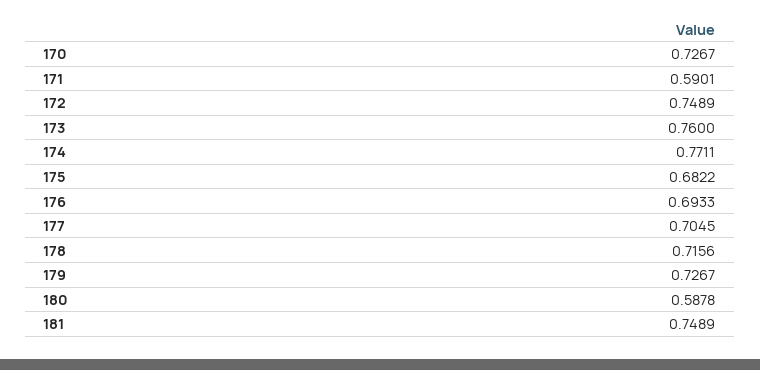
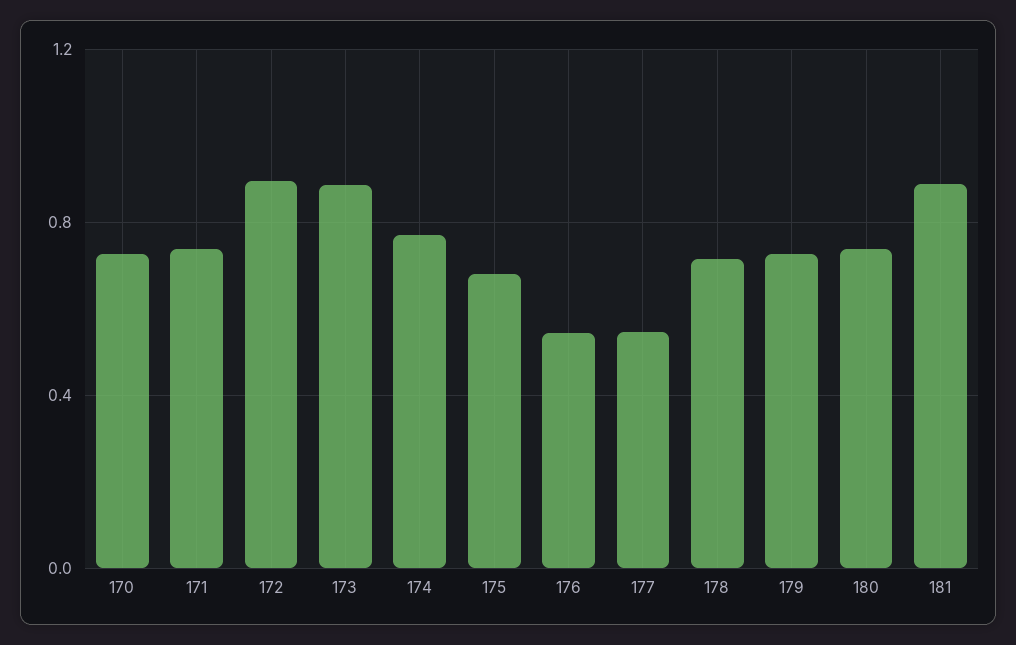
171: 0.5901 -> 0.75
172: 0.7489 -> 0.9
173: 0.76 -> 0.9
176: 0.6933 -> 0.55
177: 0.7045 -> 0.55
180: 0.5878 -> 0.75
181: 0.7489 -> 0.9

